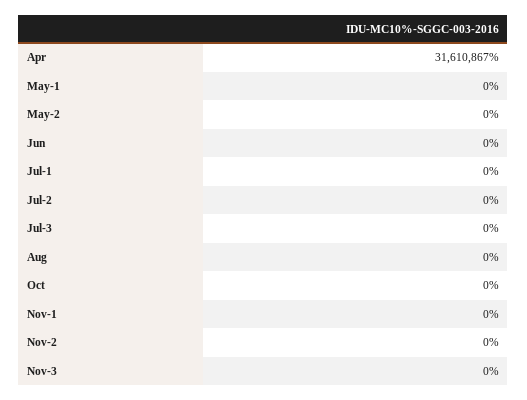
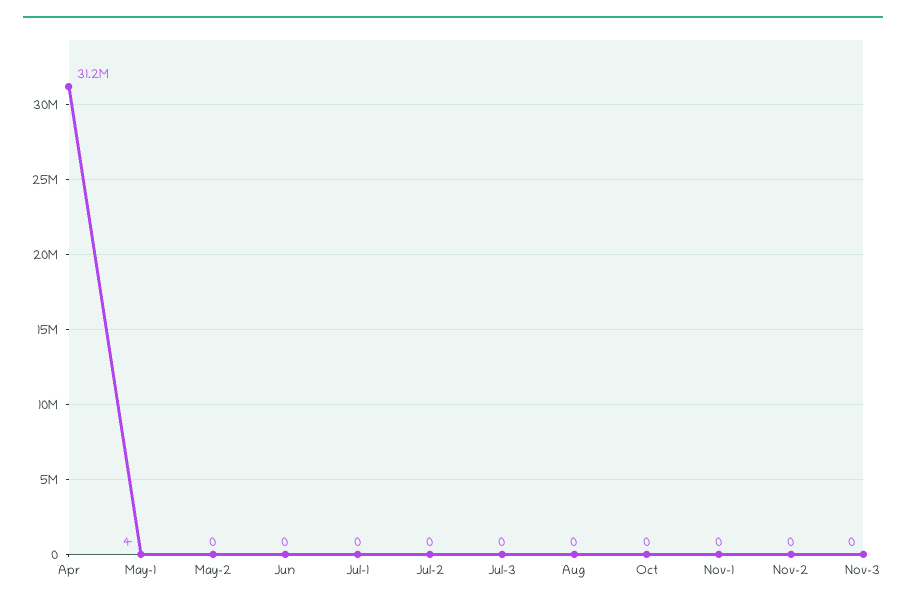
Apr: 31610867 -> 31200000
May-1: 0 -> 4

